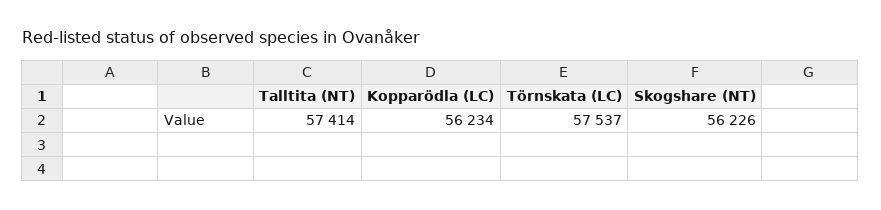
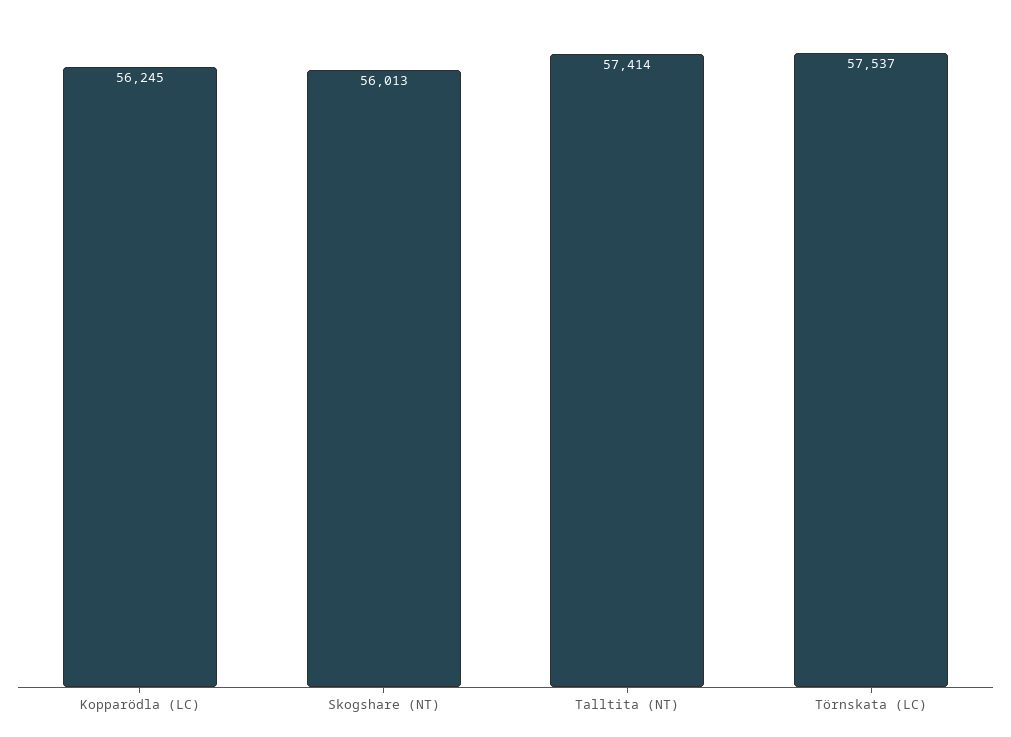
Kopparödla (LC): 56234 -> 56245
Skogshare (NT): 56226 -> 56013

